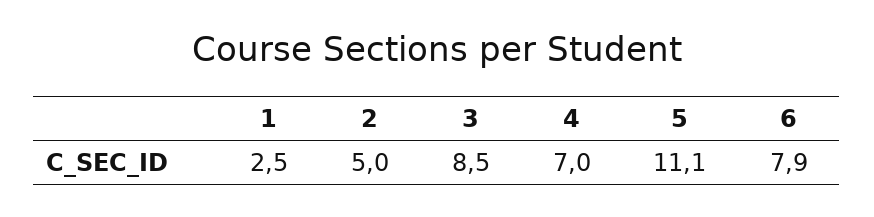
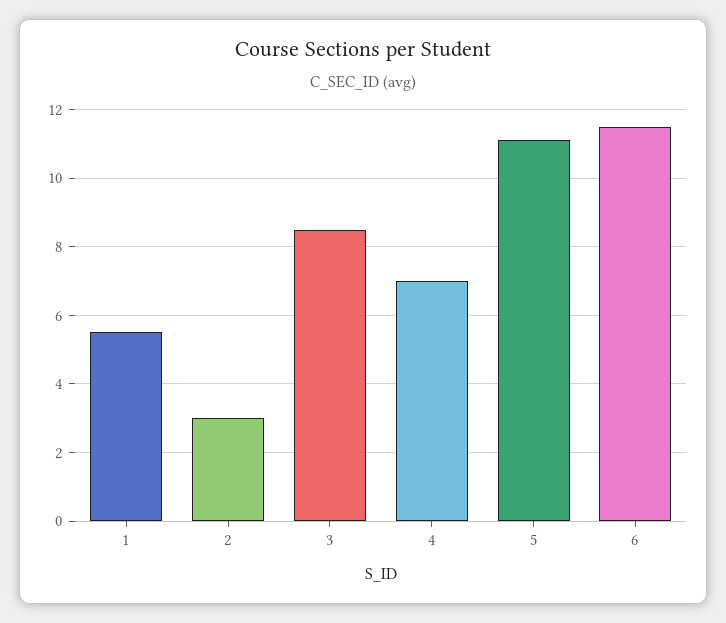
1: 2.5 -> 5.5
2: 5 -> 3
6: 7.9 -> 11.5

